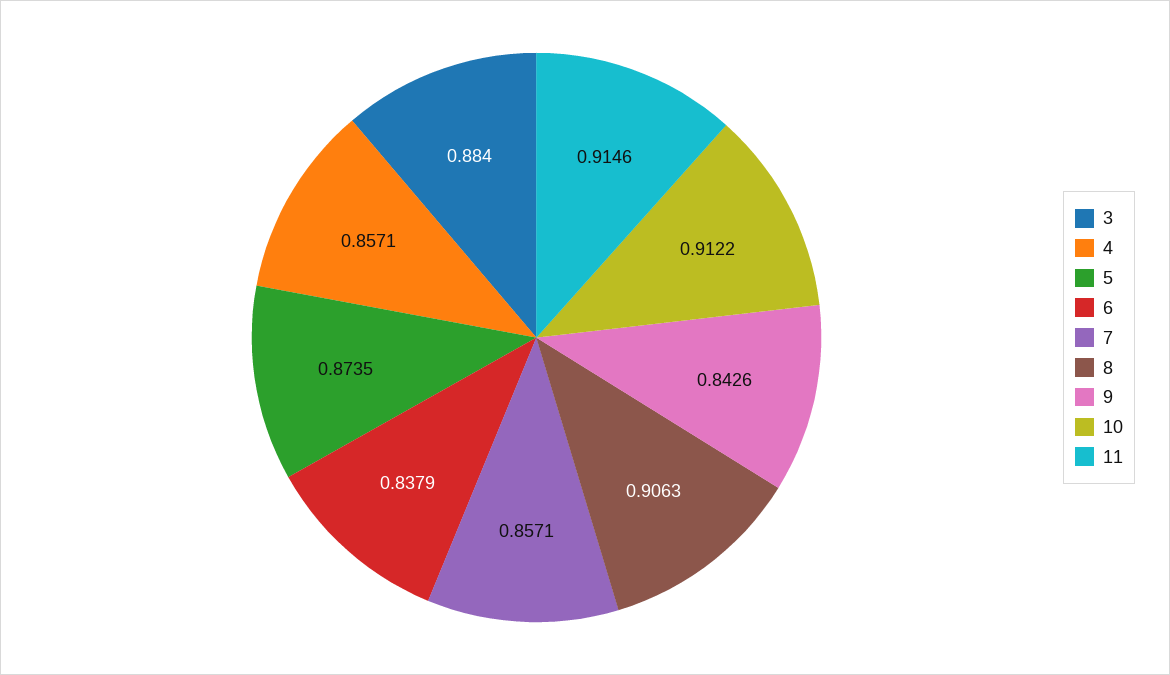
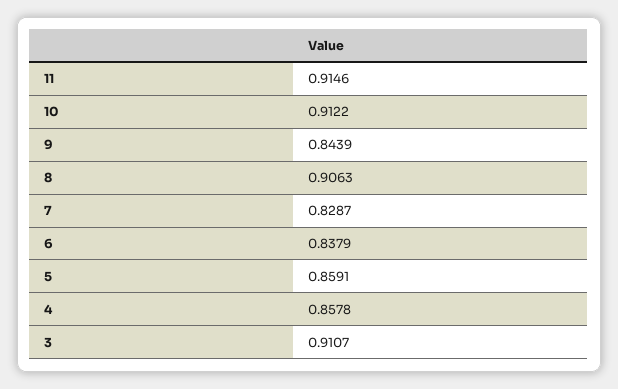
3: 0.884 -> 0.9107
4: 0.8571 -> 0.8578
5: 0.8735 -> 0.8591
7: 0.8571 -> 0.8287
9: 0.8426 -> 0.8439

